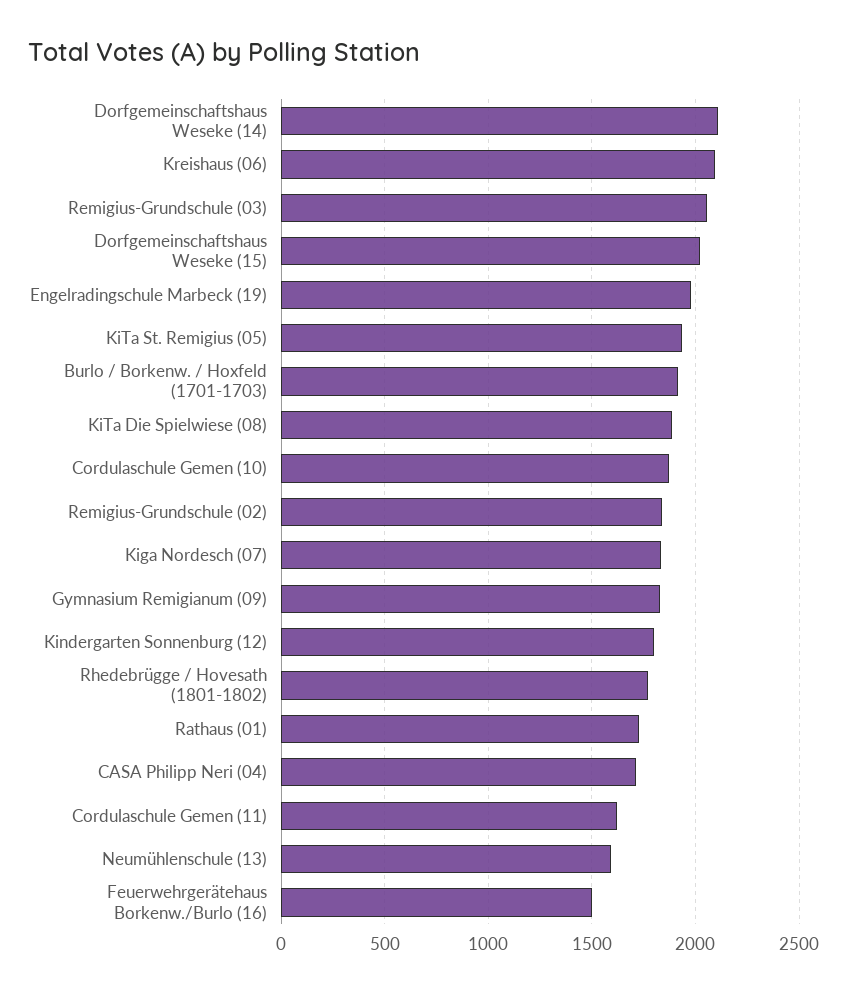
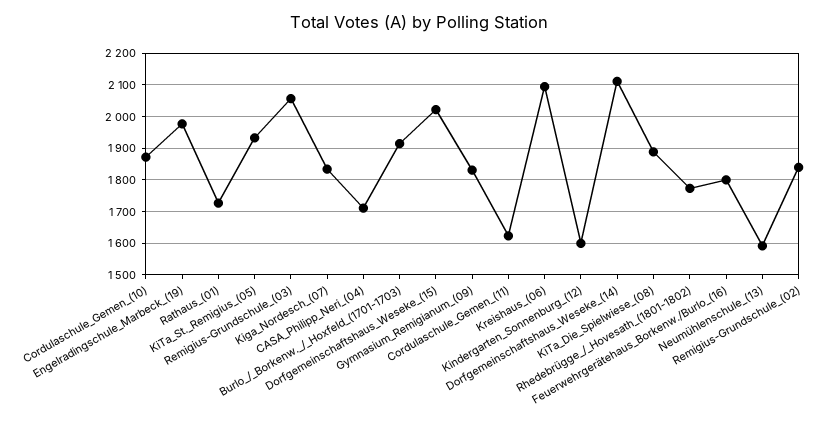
Kindergarten Sonnenburg (12): 1800 -> 1600
Feuerwehrgerätehaus Borkenw./Burlo (16): 1500 -> 1800

